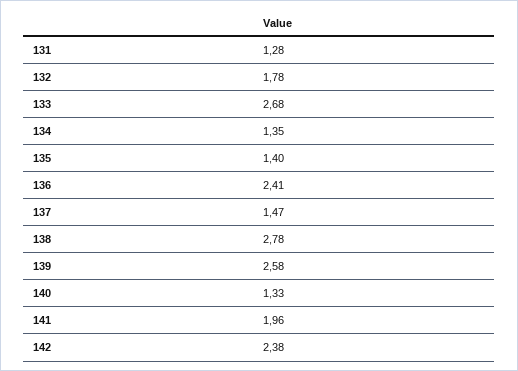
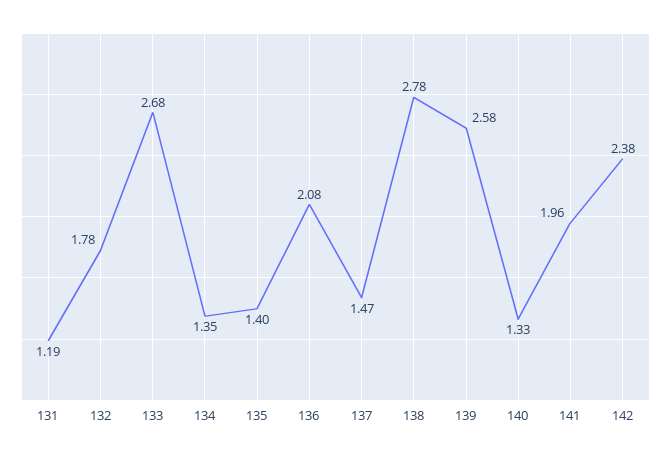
131: 1.28 -> 1.19
136: 2.41 -> 2.08

